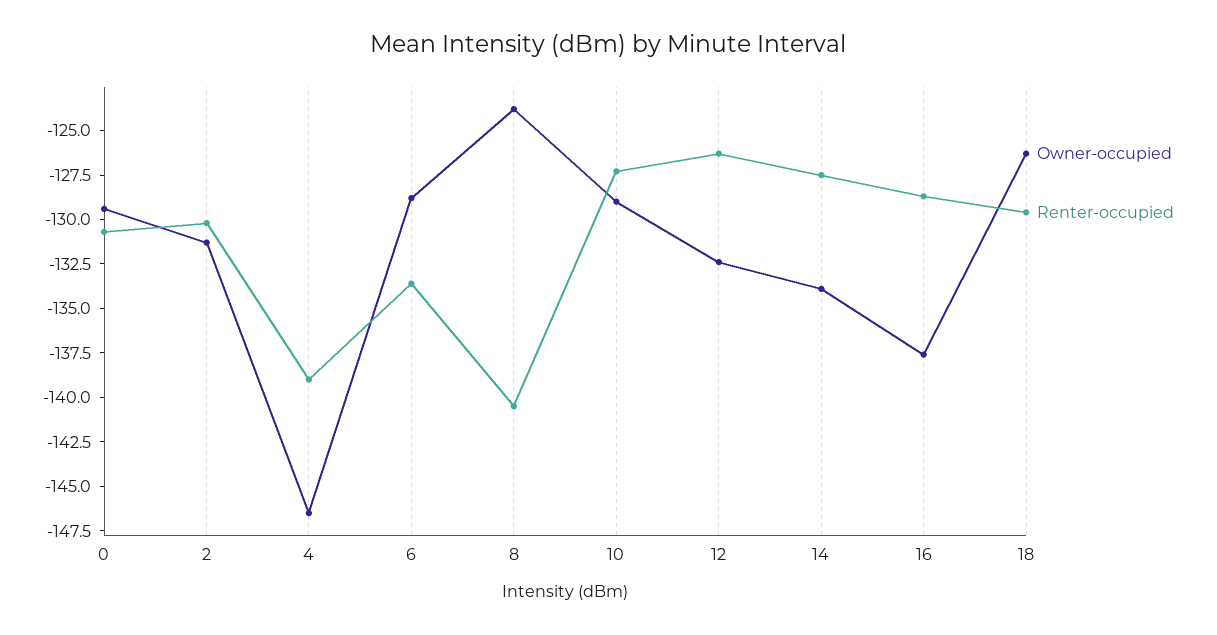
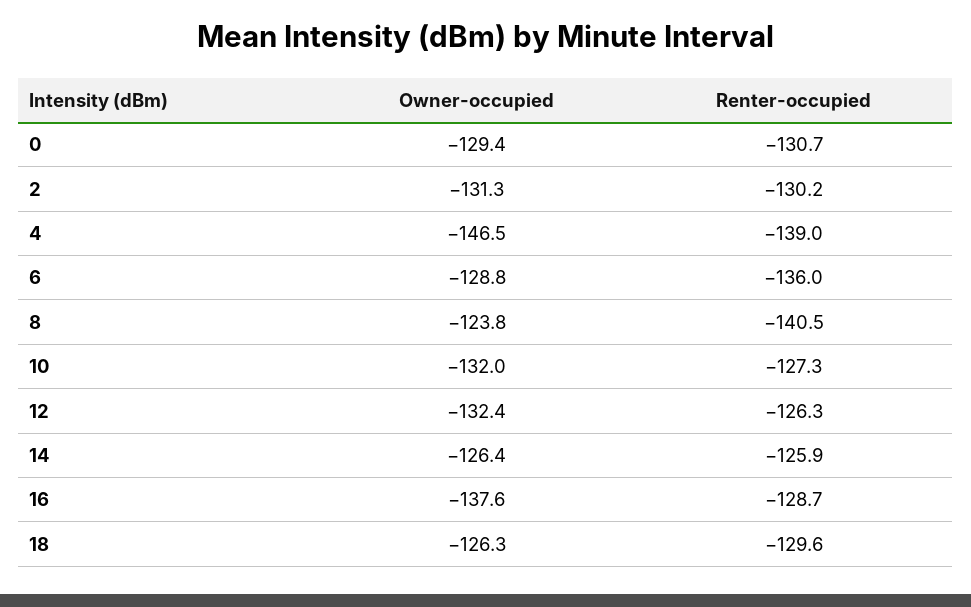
Renter-occupied, 6: -133.5 -> -136
Owner-occupied, 10: -129 -> -132
Owner-occupied, 14: -134 -> -126.4
Renter-occupied, 14: -127.5 -> -125.9

